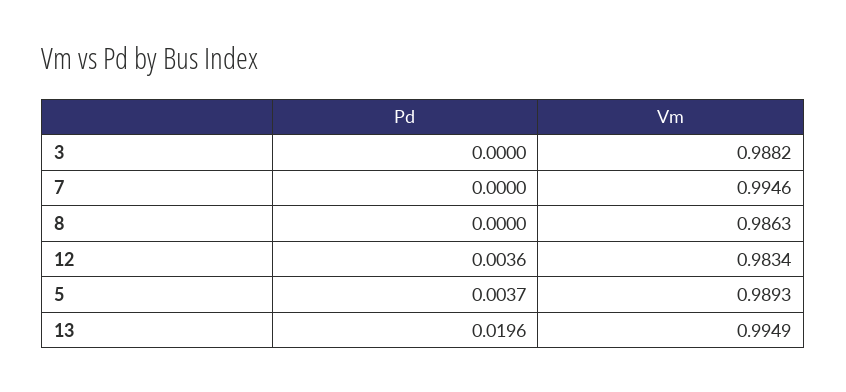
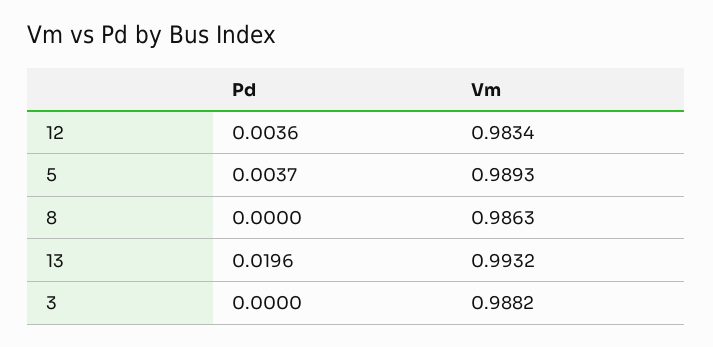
Pd, 7: 0 -> none
Vm, 7: 0.9946 -> none
Vm, 13: 0.9949 -> 0.9932

